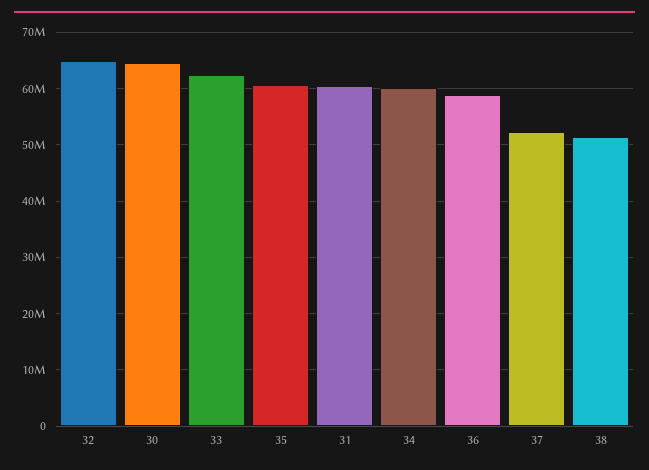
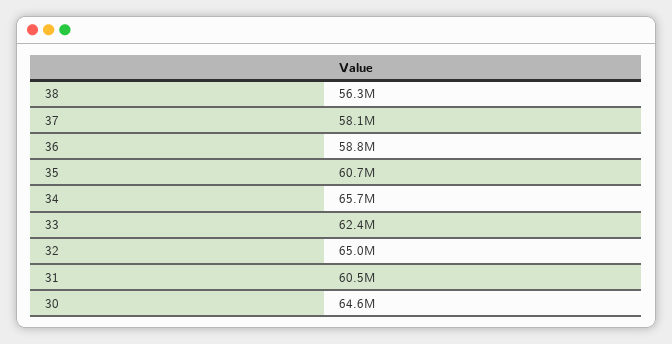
34: 60000000 -> 65700000
37: 52000000 -> 58100000
38: 52000000 -> 56300000

